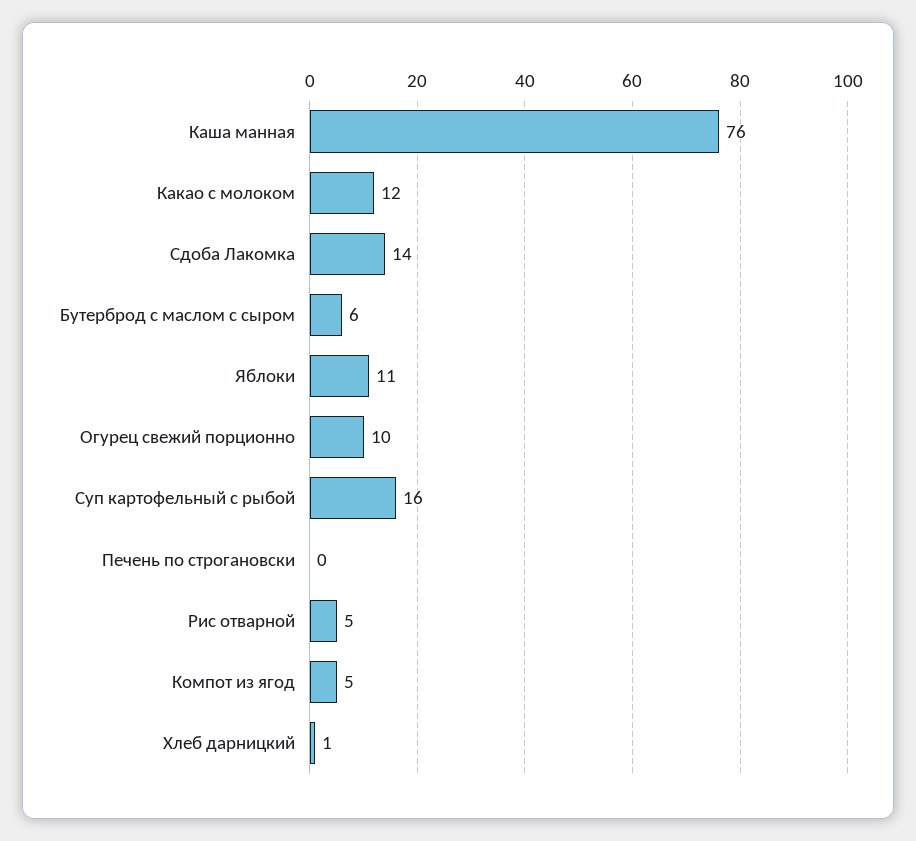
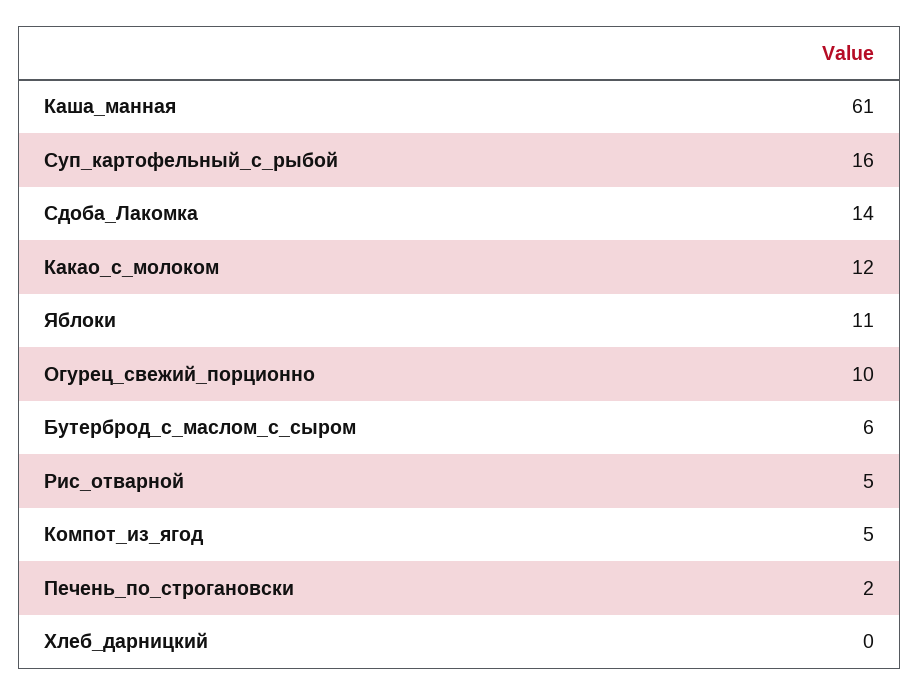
Каша манная: 76 -> 61
Печень по строгановски: 0 -> 2
Хлеб дарницкий: 1 -> 0

